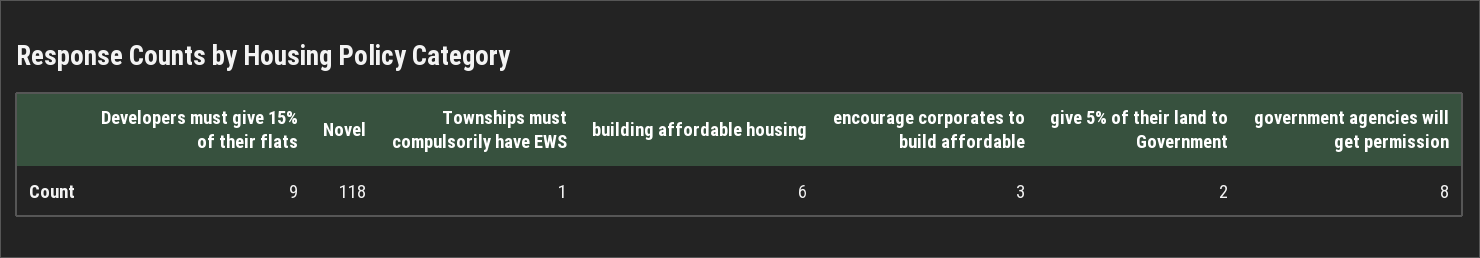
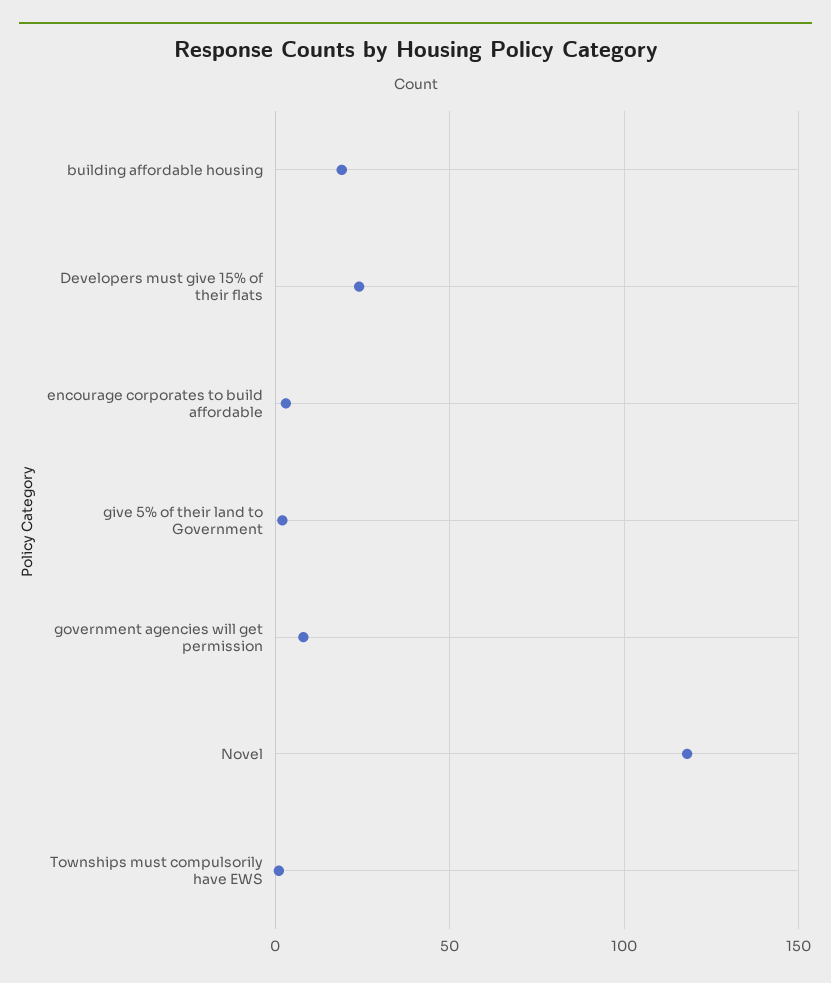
Developers must give 15% of their flats: 9 -> 25
building affordable housing: 6 -> 20

